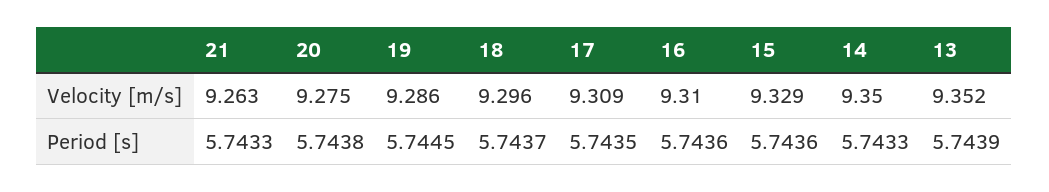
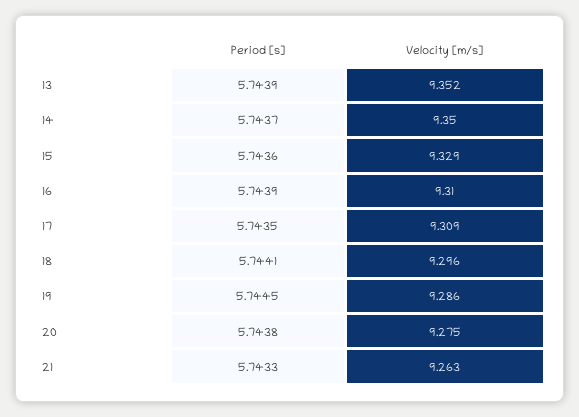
18, Period [s]: 5.7437 -> 5.7441
16, Period [s]: 5.7436 -> 5.7439
14, Period [s]: 5.7433 -> 5.7437

